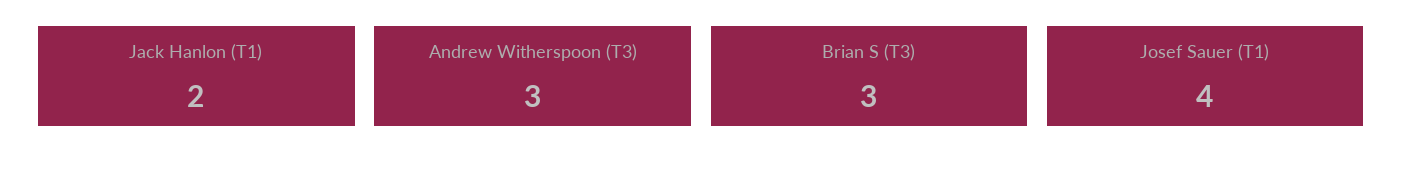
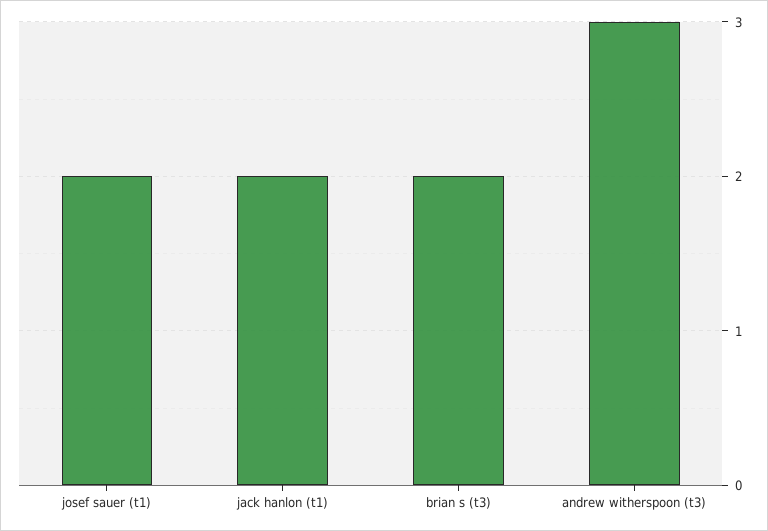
Brian S (T3): 3 -> 2
Josef Sauer (T1): 4 -> 2

